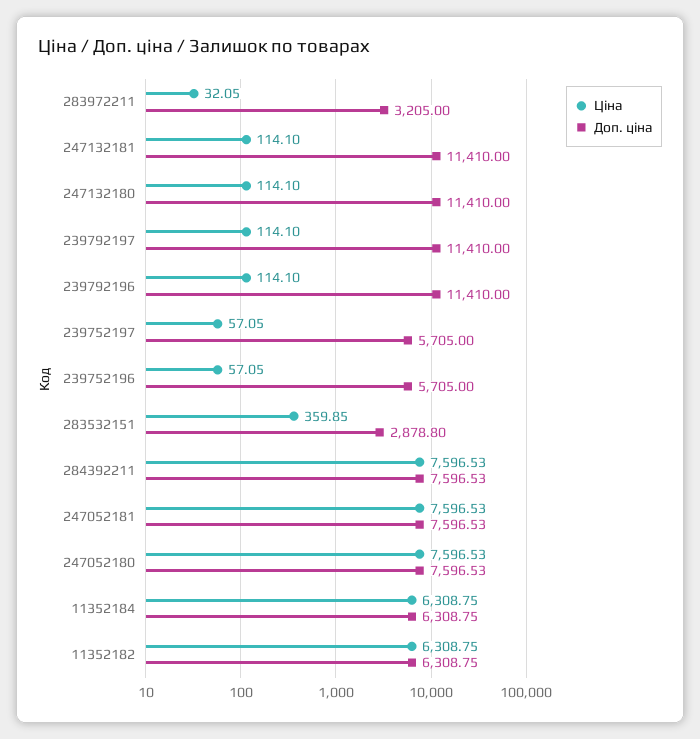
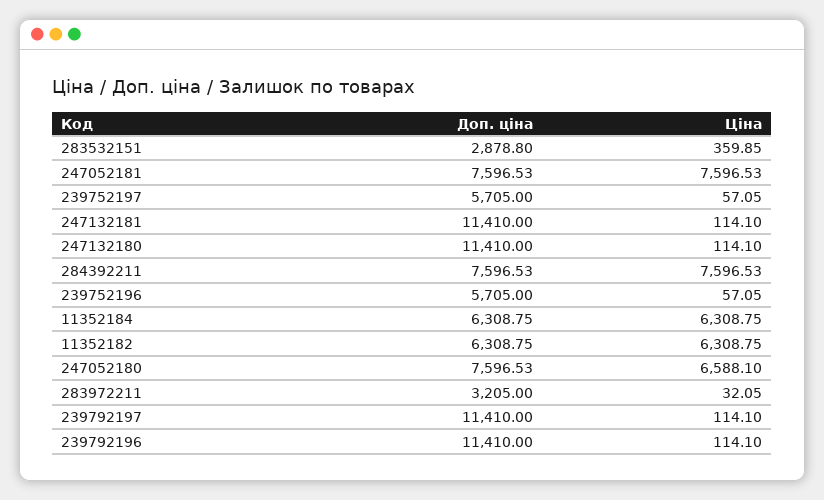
Ціна, 247052180: 7596.53 -> 6588.1

